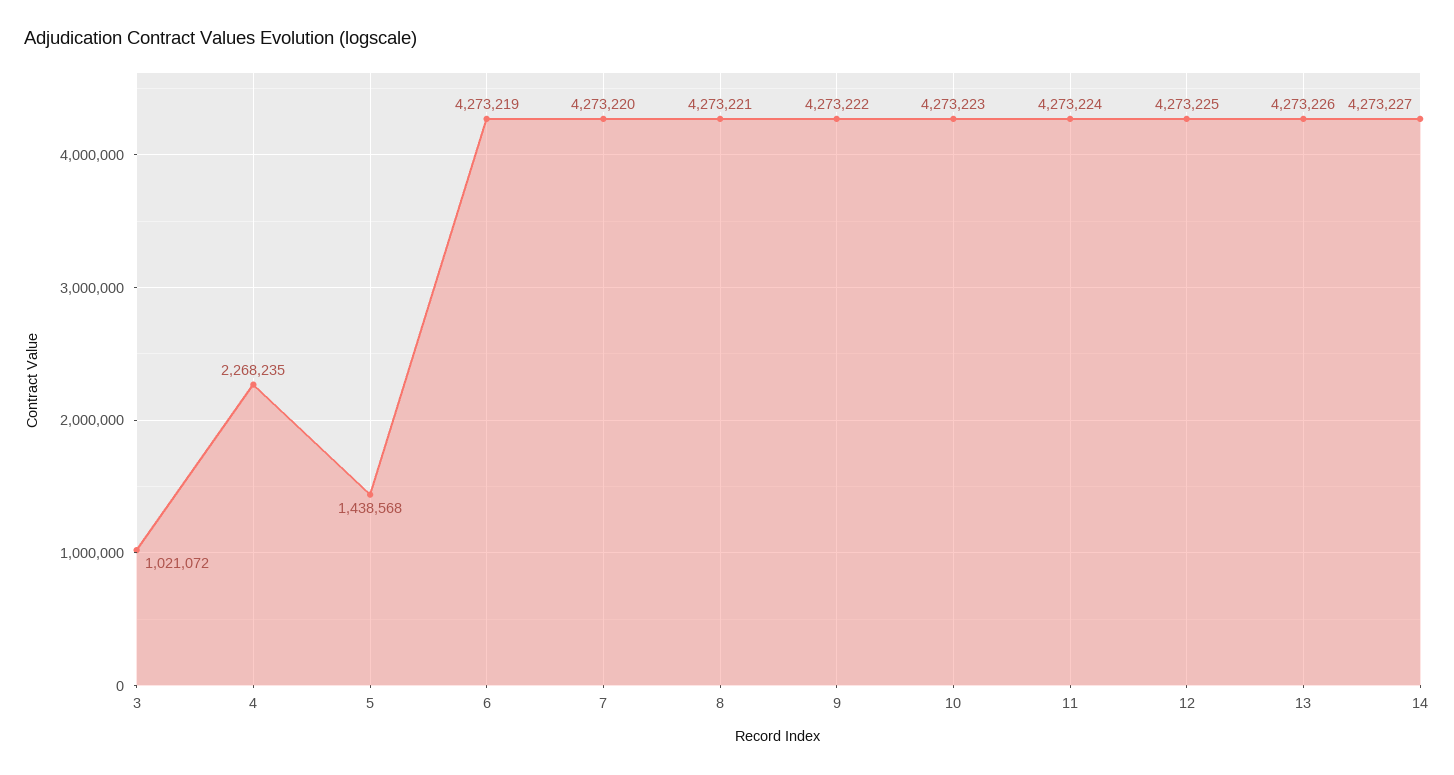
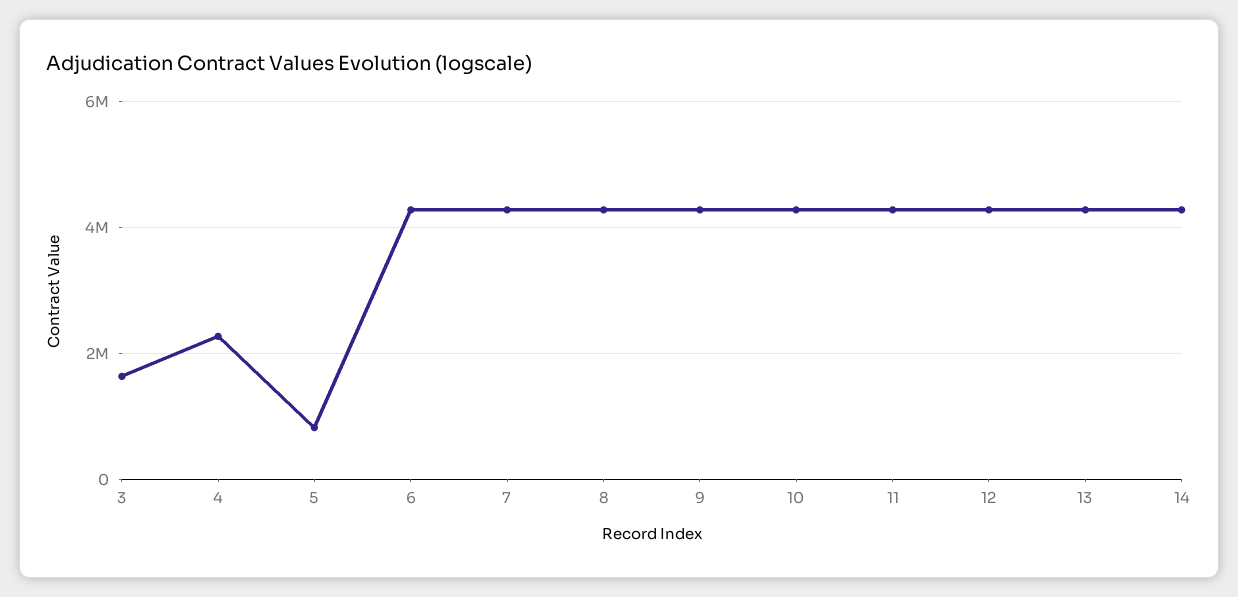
3: 1021072 -> 1600000
5: 1438568 -> 800000

